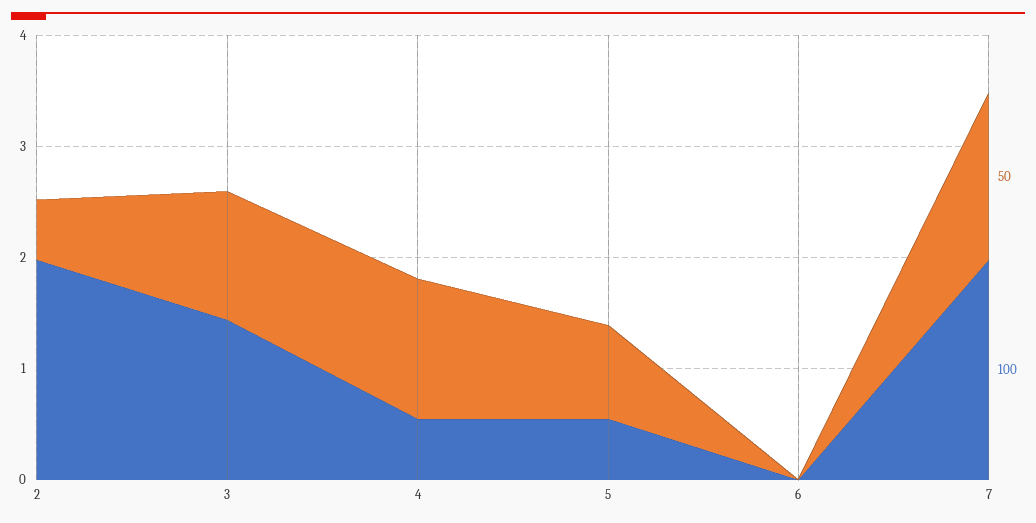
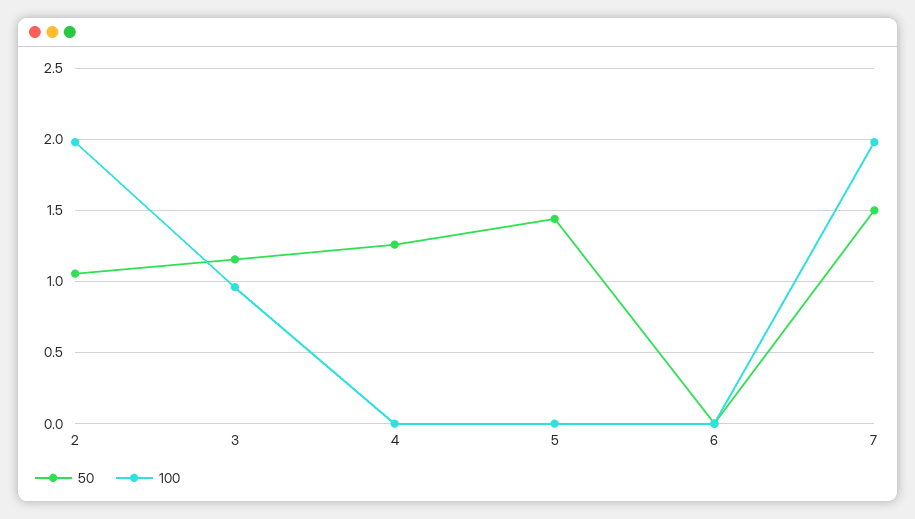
50, 2: 0.6 -> 1.05
100, 3: 1.4 -> 0.95
100, 4: 0.6 -> 0
50, 5: 0.8 -> 1.45
100, 5: 0.6 -> 0

